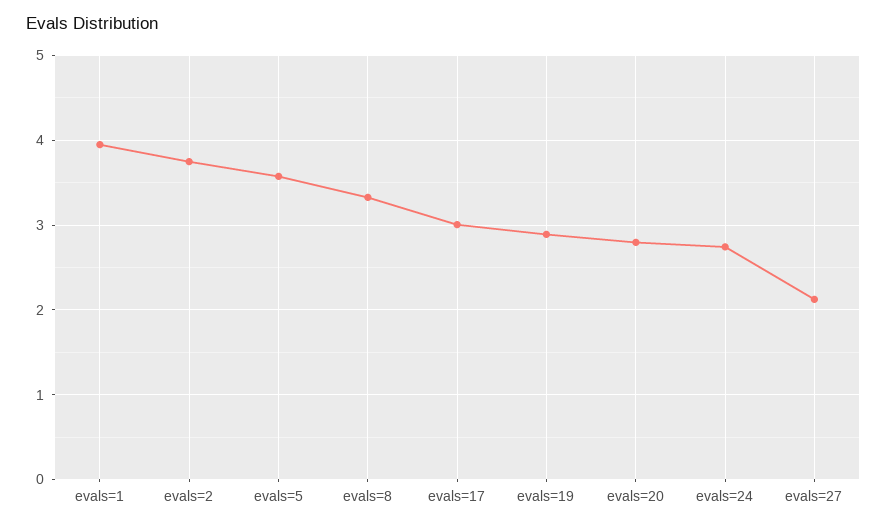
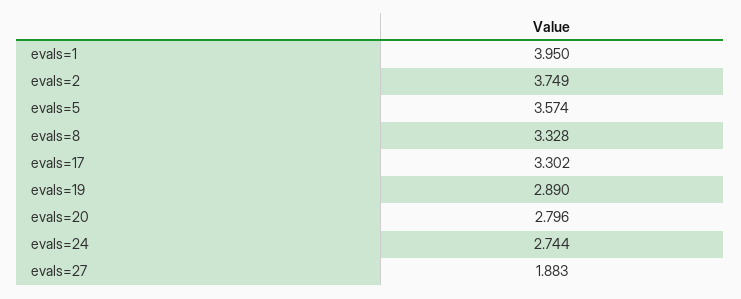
evals=17: 3 -> 3.302
evals=27: 2.1 -> 1.883

